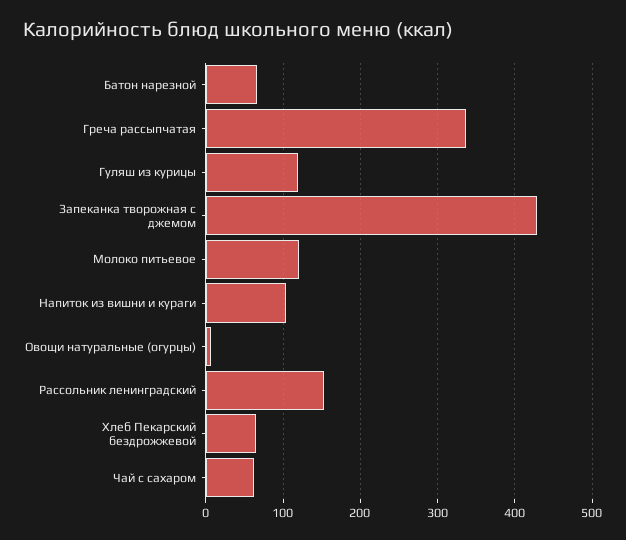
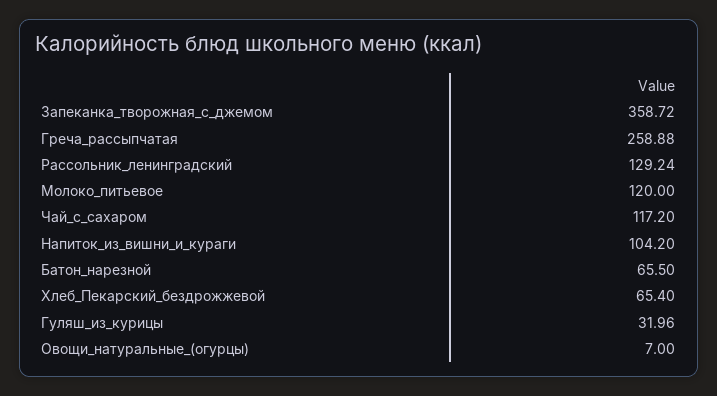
Греча рассыпчатая: 340 -> 258.88
Гуляш из курицы: 120 -> 31.96
Запеканка творожная с джемом: 430 -> 358.72
Рассольник ленинградский: 150 -> 129.24
Чай с сахаром: 60 -> 117.2

